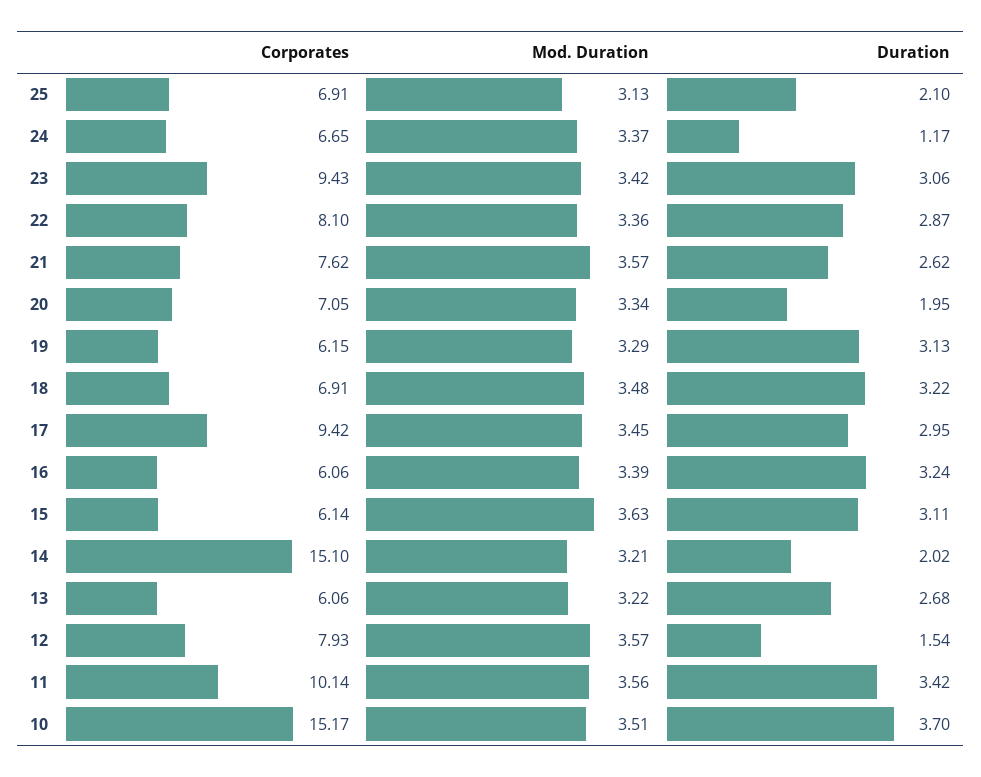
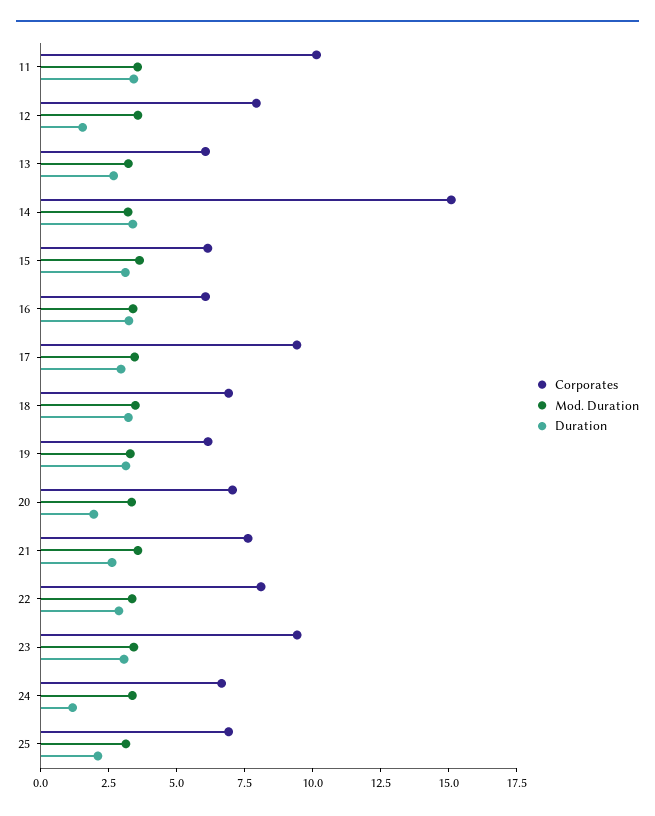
Duration, 14: 2.02 -> 3.5
Corporates, 10: 15.17 -> none
Mod. Duration, 10: 3.51 -> none
Duration, 10: 3.7 -> none

